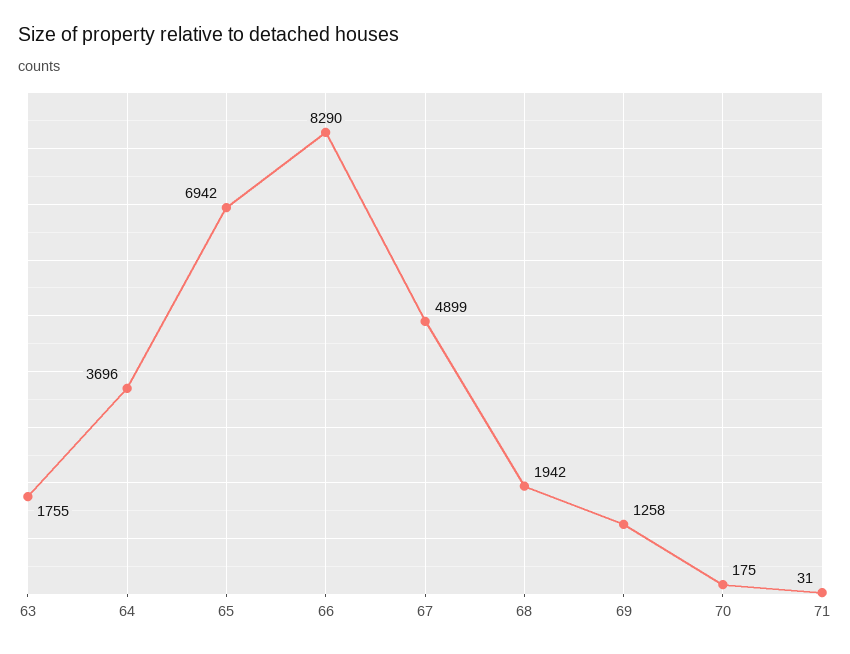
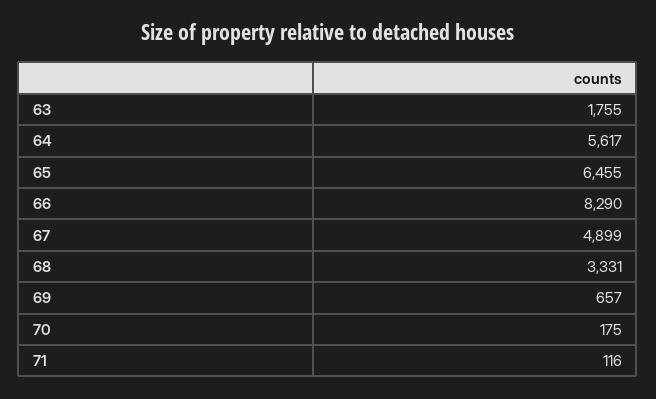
64: 3696 -> 5617
65: 6942 -> 6455
68: 1942 -> 3331
69: 1258 -> 657
71: 31 -> 116

